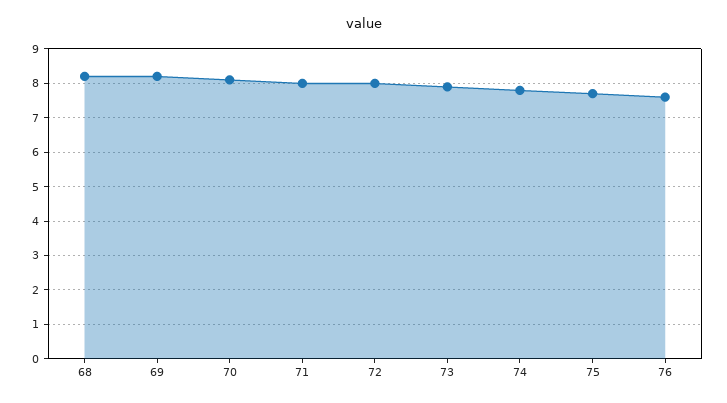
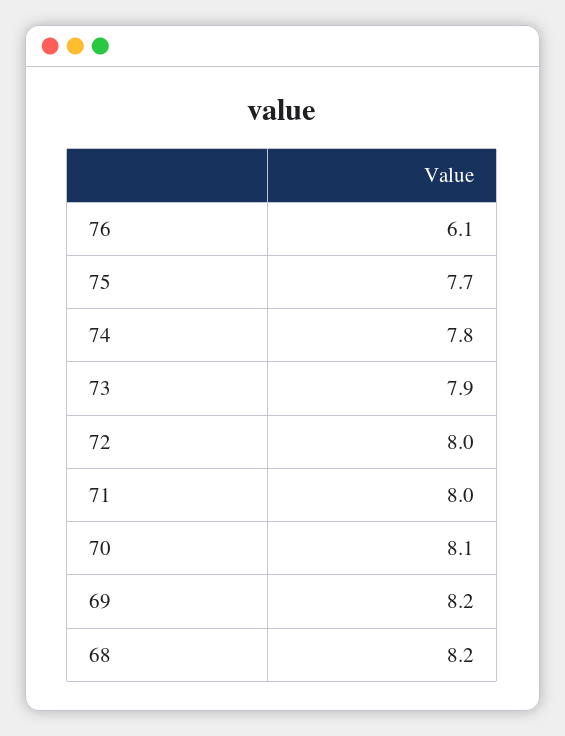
76: 7.5 -> 6.1

